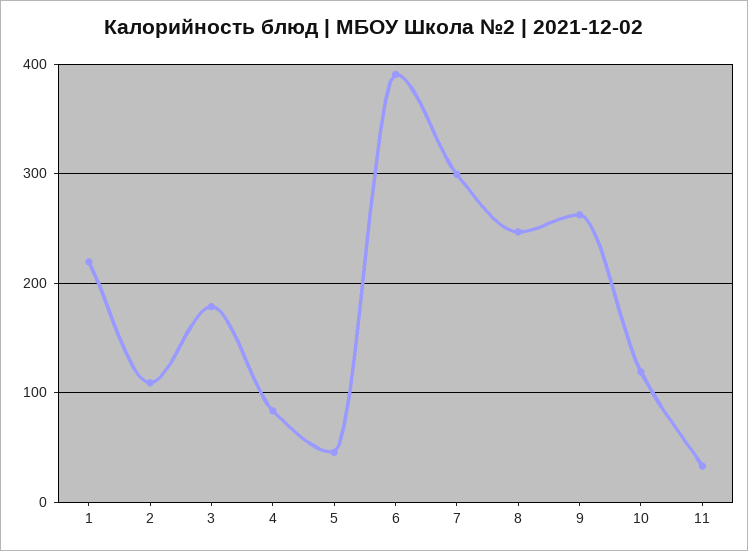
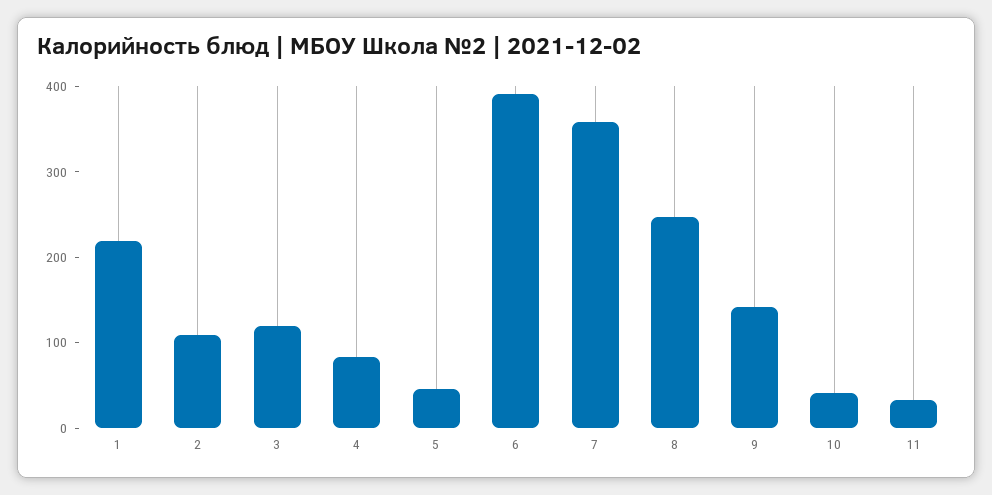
3: 180 -> 120
7: 300 -> 360
9: 260 -> 140
10: 120 -> 40

